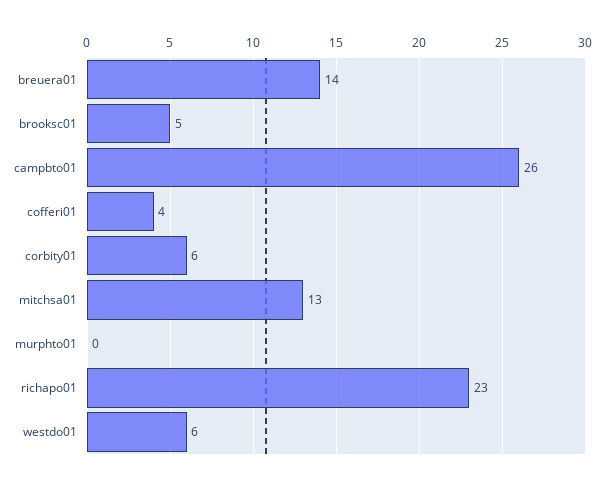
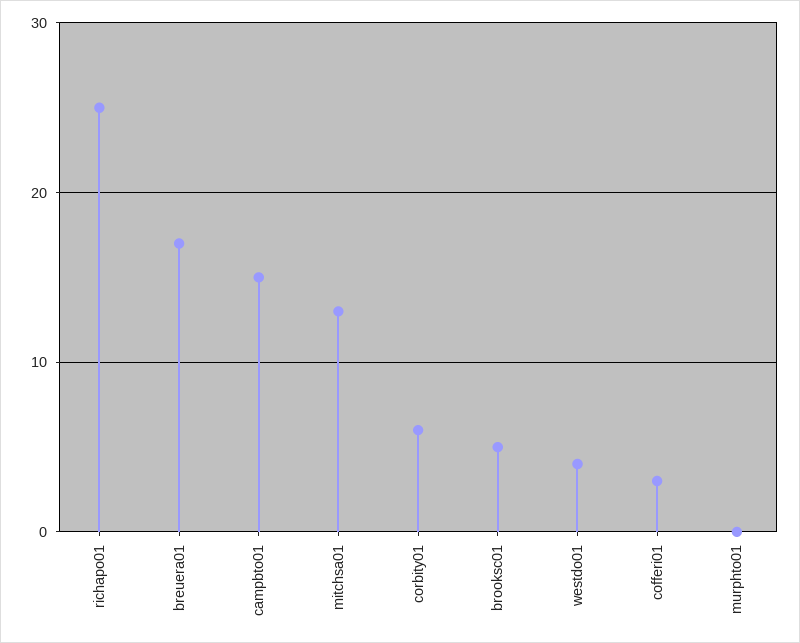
breuera01: 14 -> 17
campbto01: 26 -> 15
cofferi01: 4 -> 3
richapo01: 23 -> 25
westdo01: 6 -> 4

